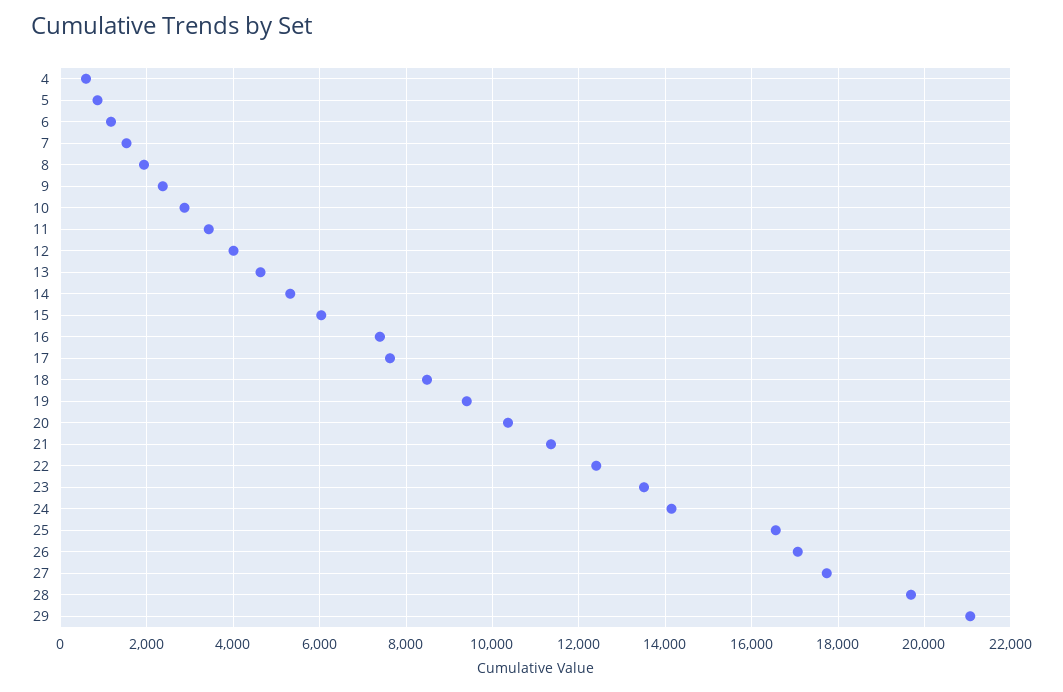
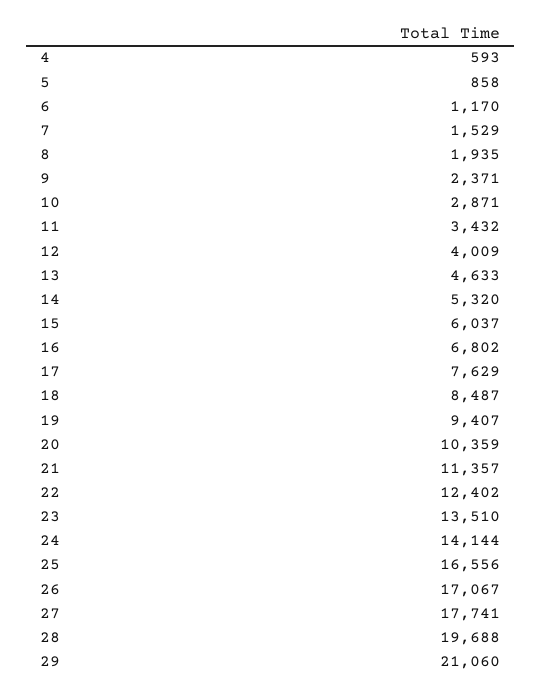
16: 7400 -> 6802

